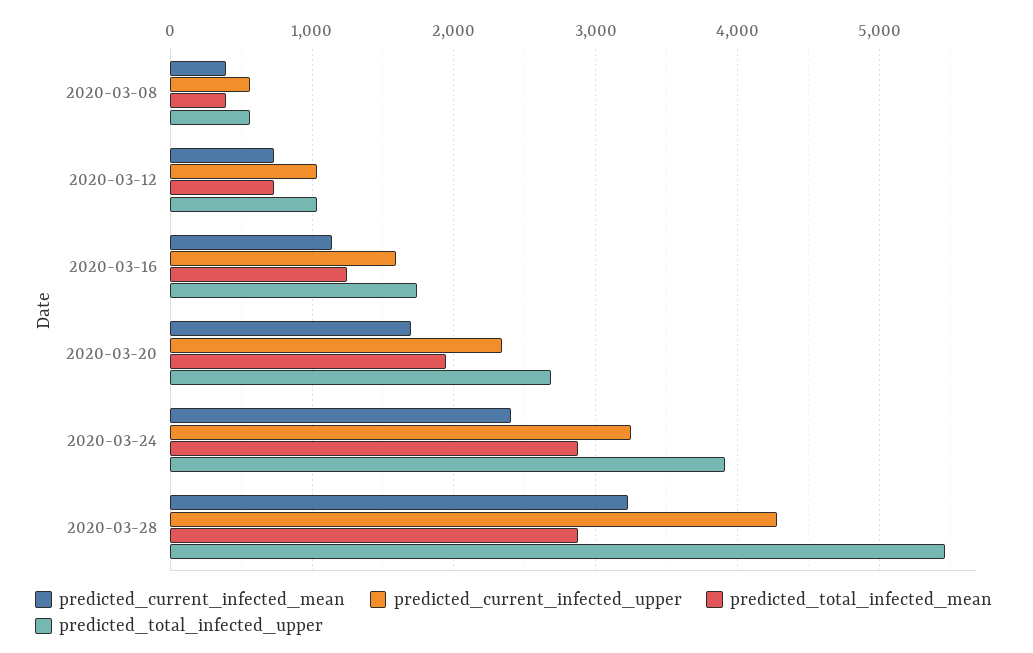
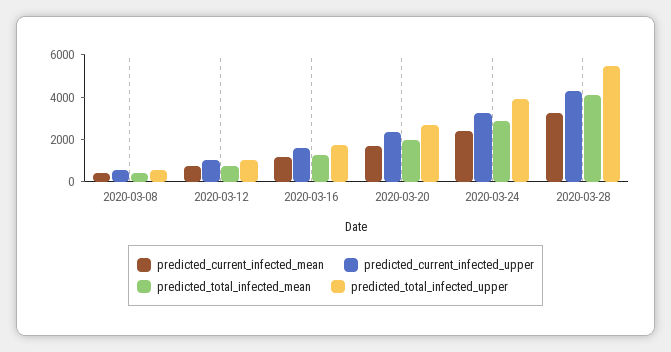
predicted_total_infected_mean, 2020-03-28: 2900 -> 4000

